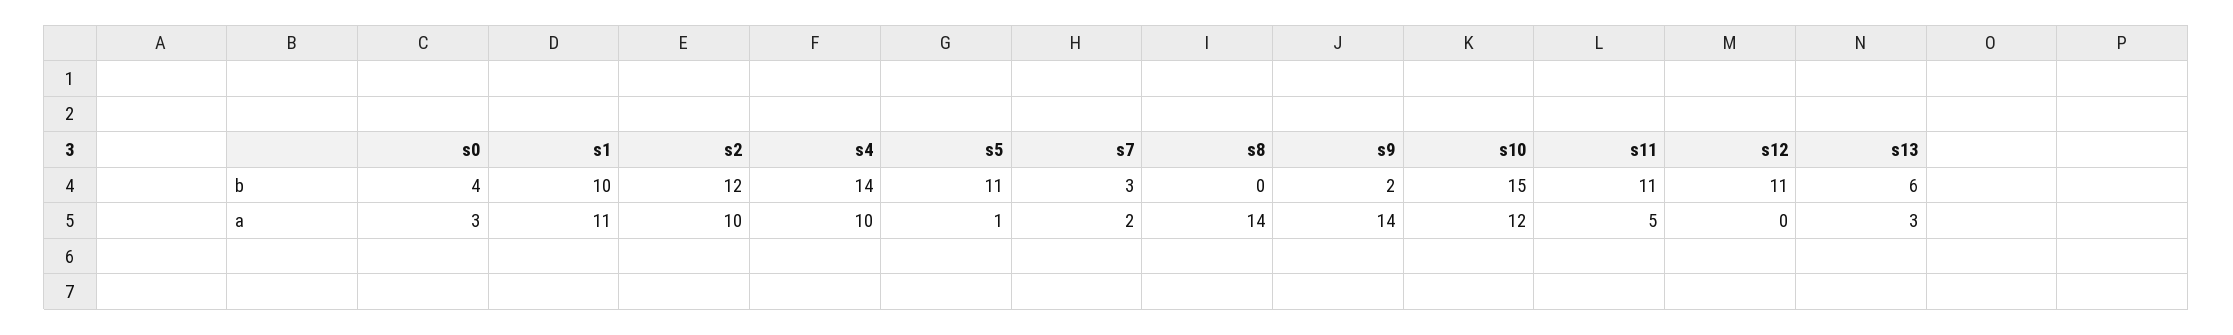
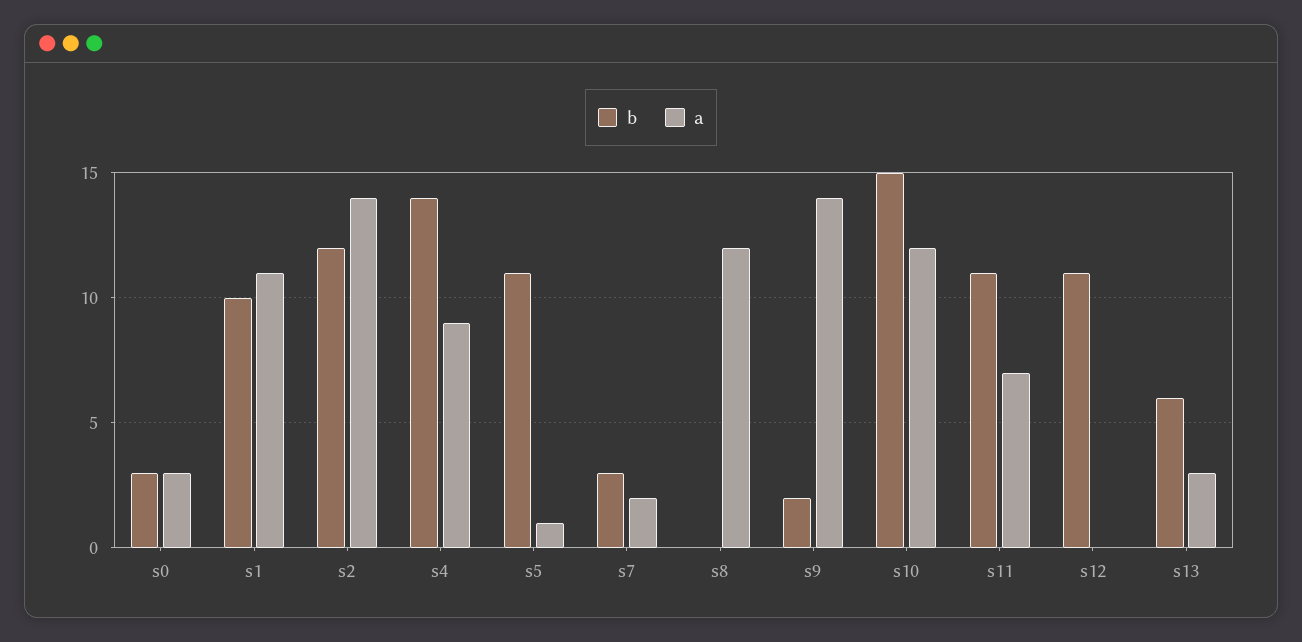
b, s0: 4 -> 3
a, s2: 10 -> 14
a, s4: 10 -> 9
a, s8: 14 -> 12
a, s11: 5 -> 7

